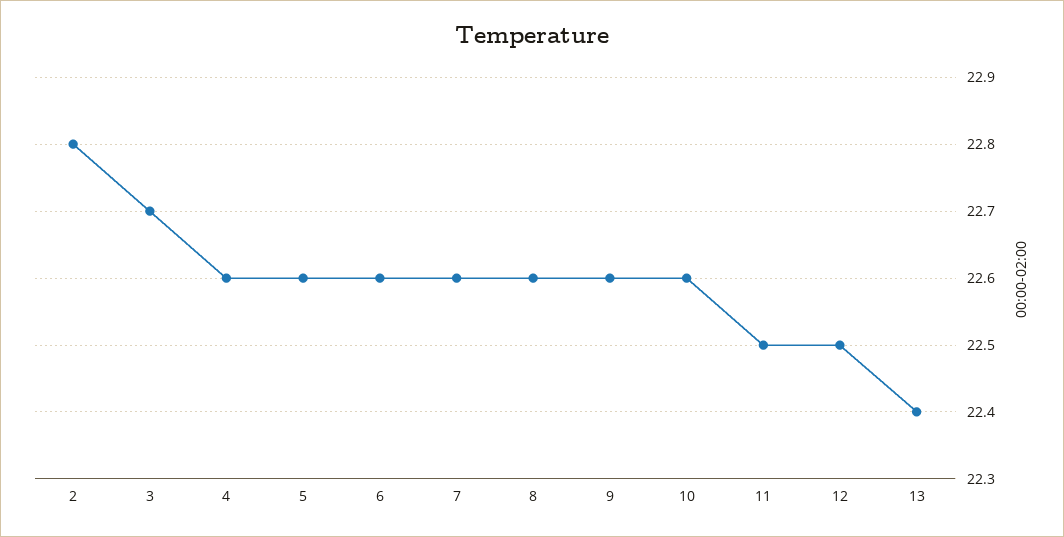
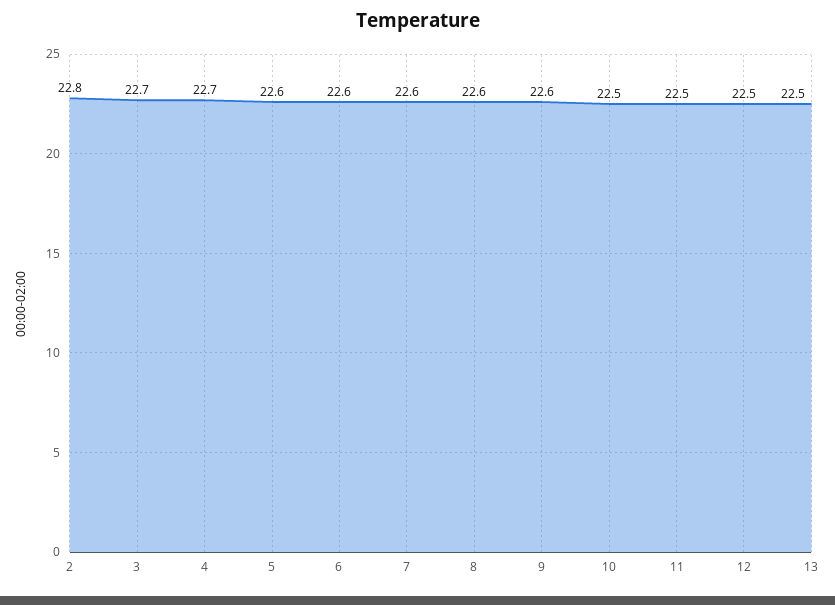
4: 22.6 -> 22.7
10: 22.6 -> 22.5
13: 22.4 -> 22.5

